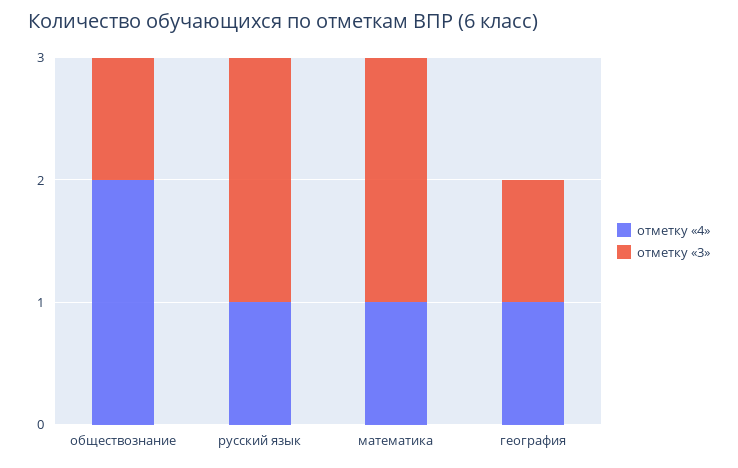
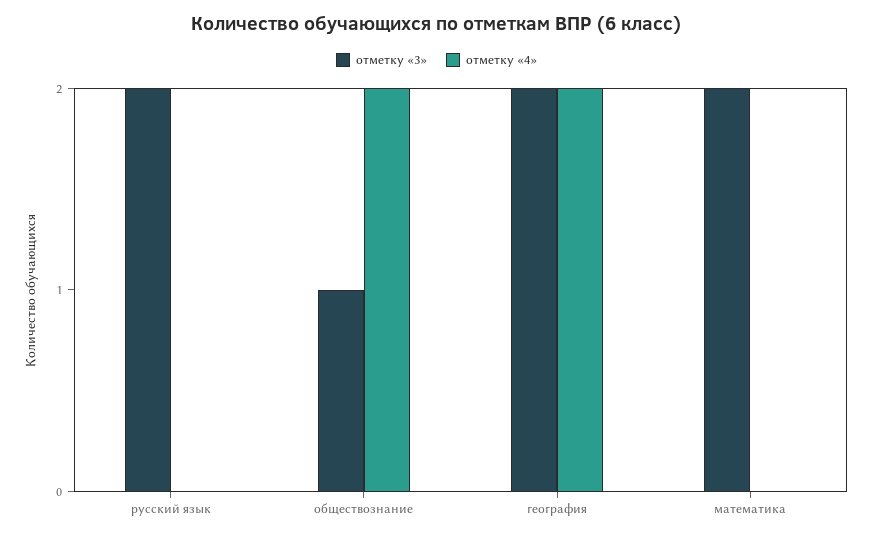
отметку «4», русский язык: 1 -> 0
отметку «4», математика: 1 -> 0
отметку «4», география: 1 -> 2
отметку «3», география: 1 -> 2

